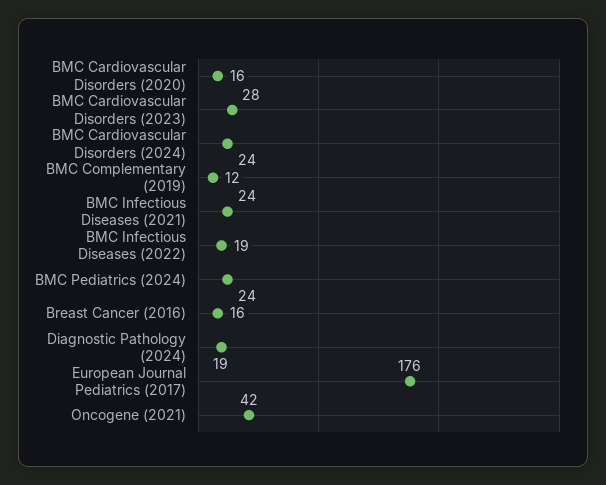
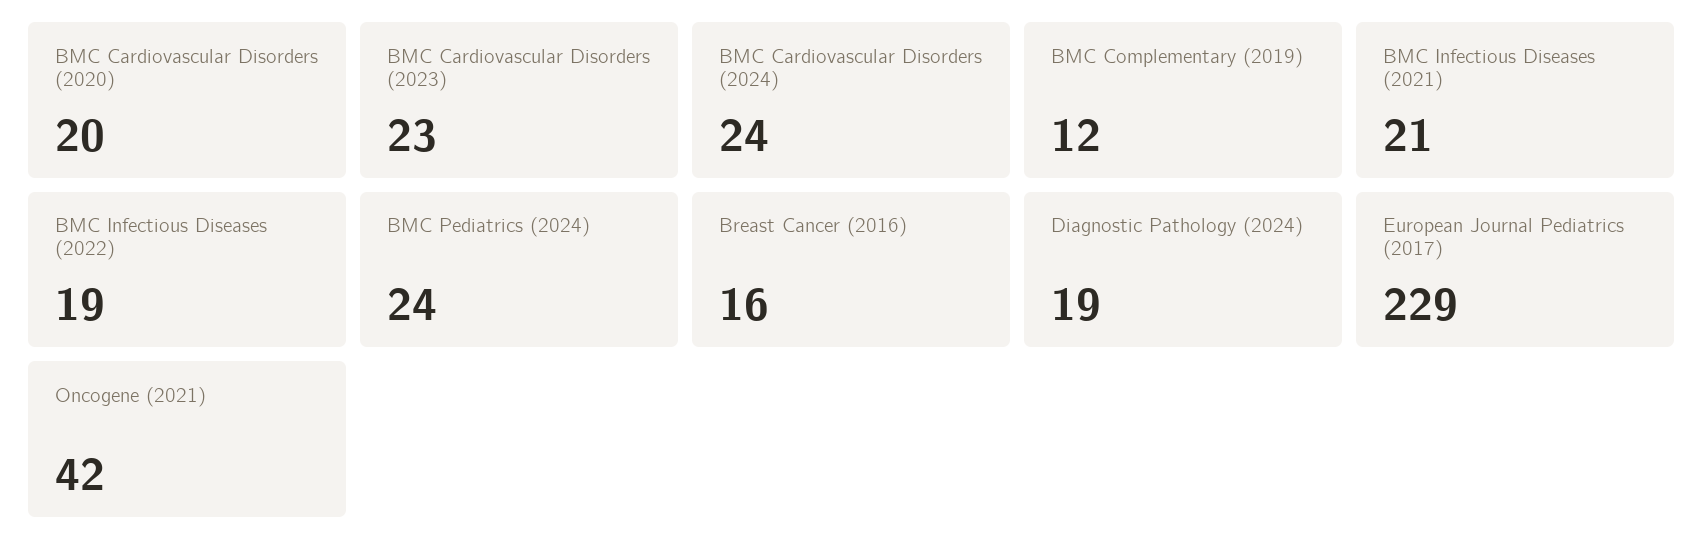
BMC Cardiovascular Disorders (2020): 16 -> 20
BMC Cardiovascular Disorders (2023): 28 -> 23
BMC Infectious Diseases (2021): 24 -> 21
European Journal Pediatrics (2017): 176 -> 229

